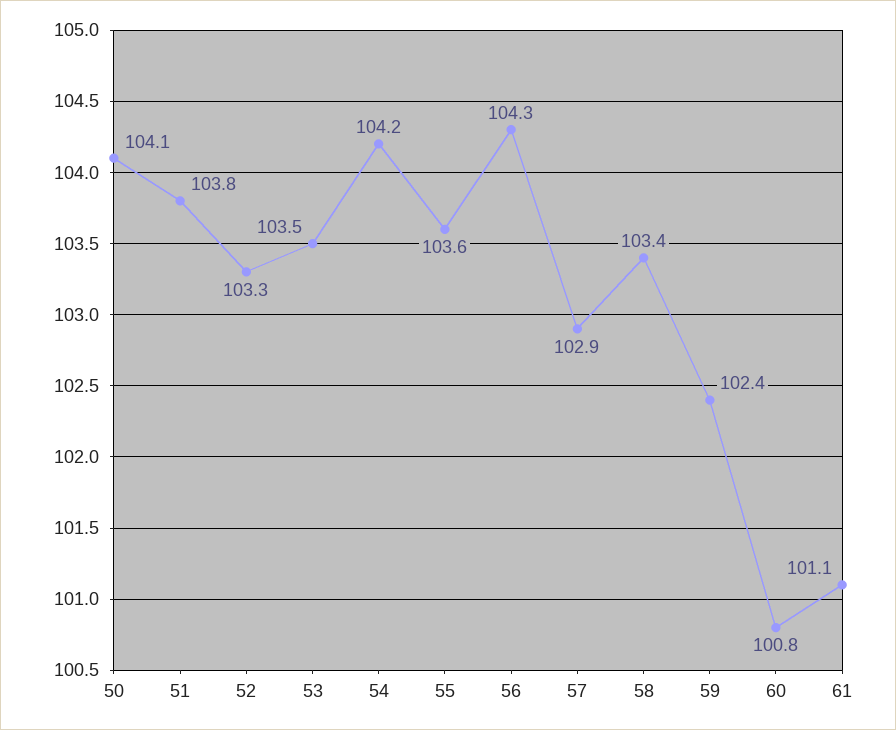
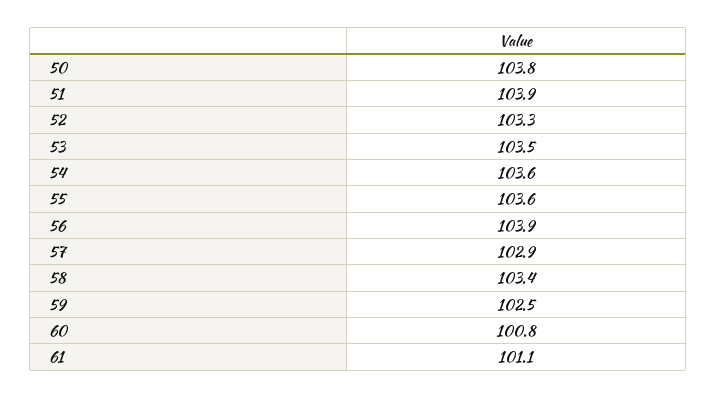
50: 104.1 -> 103.8
51: 103.8 -> 103.9
54: 104.2 -> 103.6
56: 104.3 -> 103.9
59: 102.4 -> 102.5

